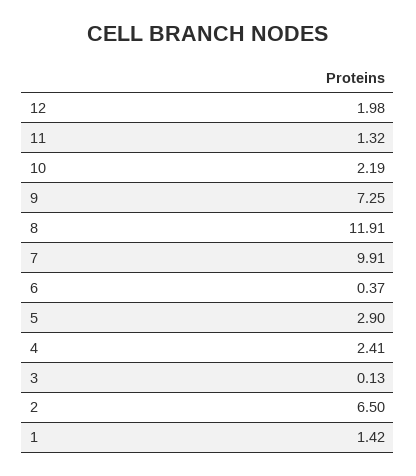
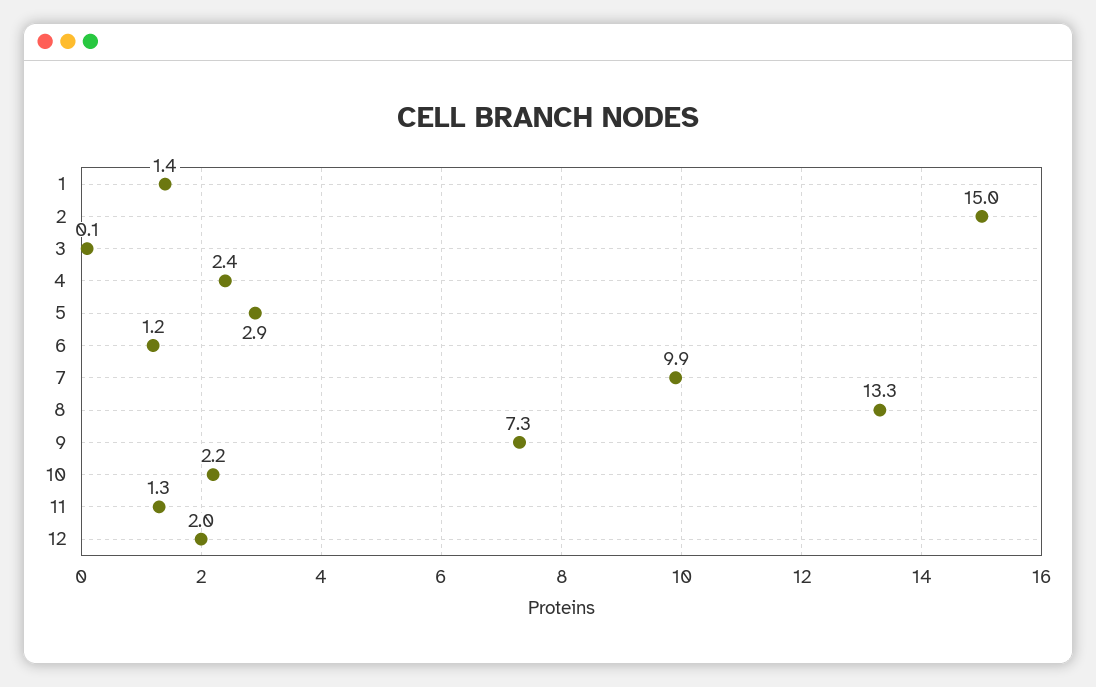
8: 11.91 -> 13.3
6: 0.37 -> 1.2
2: 6.5 -> 15

